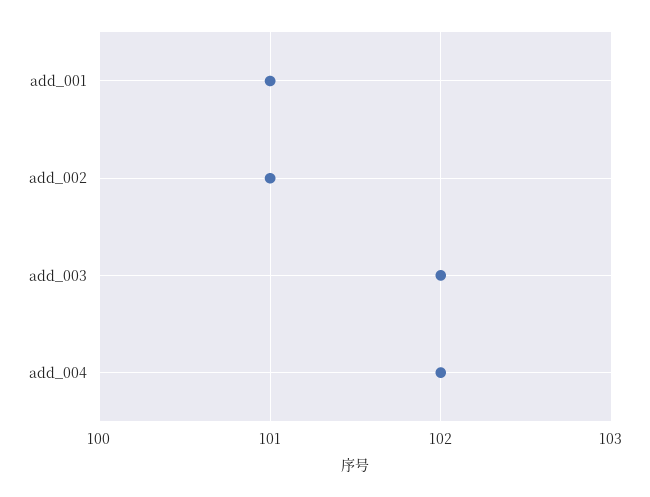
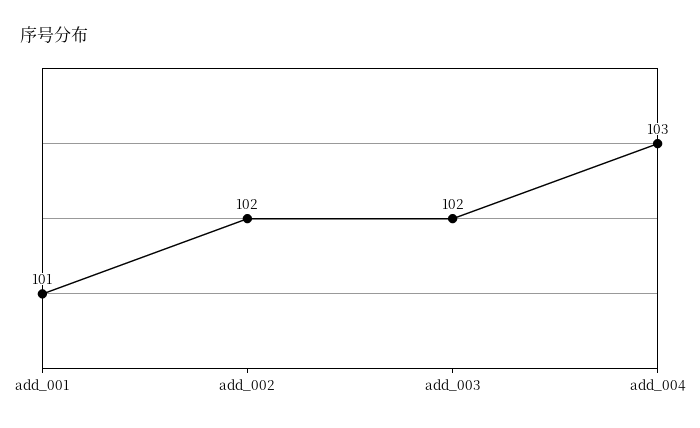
add_002: 101 -> 102
add_004: 102 -> 103

